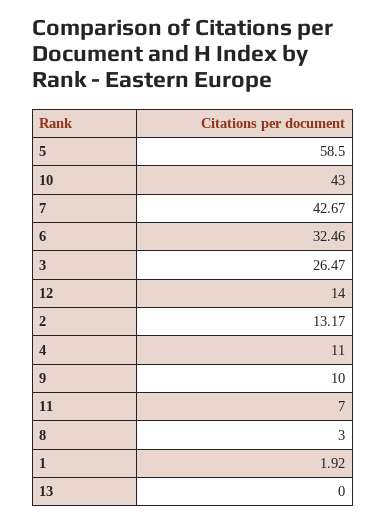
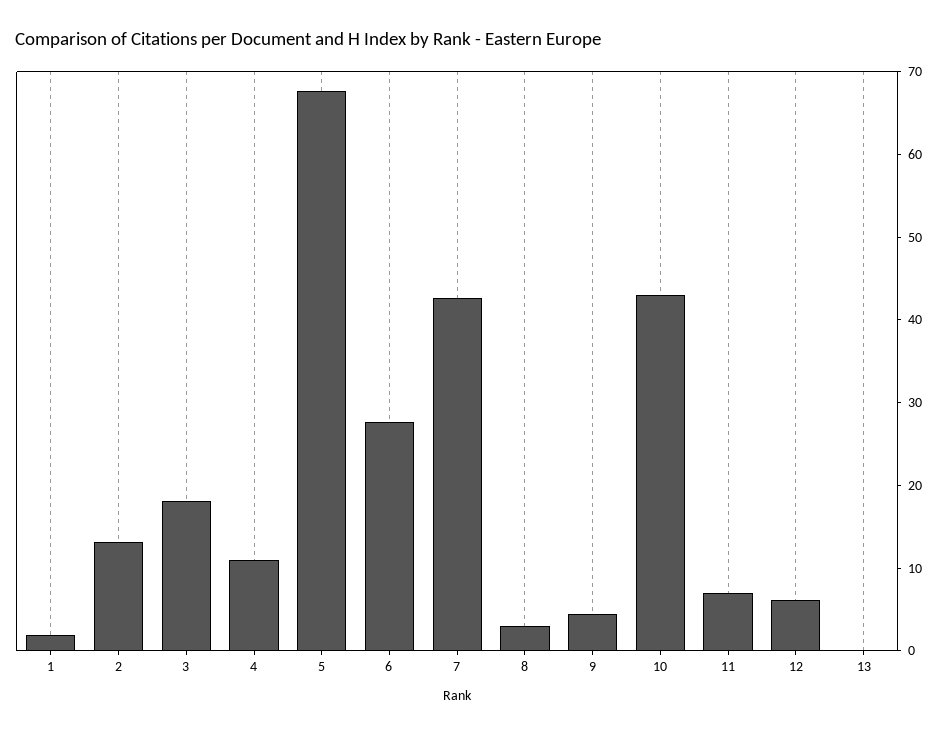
5: 58.5 -> 68
6: 32.46 -> 28
3: 26.47 -> 18
12: 14 -> 6
9: 10 -> 4

